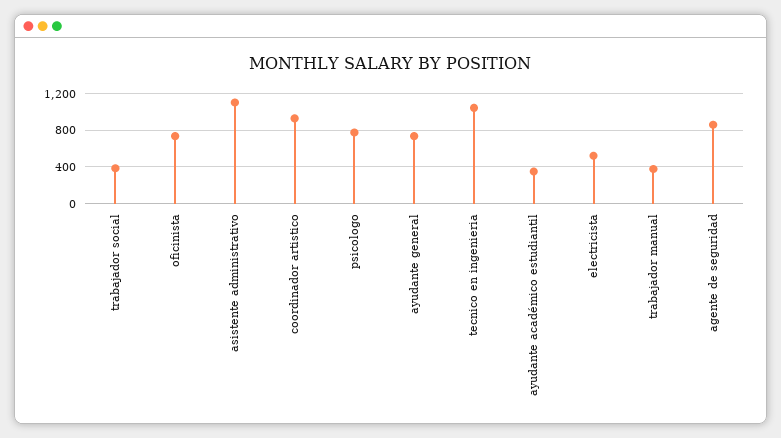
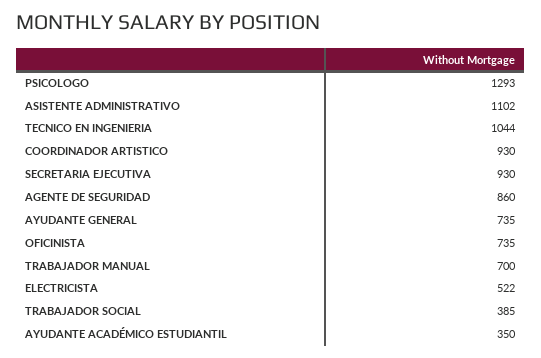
psicologo: 800 -> 1293
trabajador manual: 400 -> 700
SECRETARIA EJECUTIVA: none -> 930

